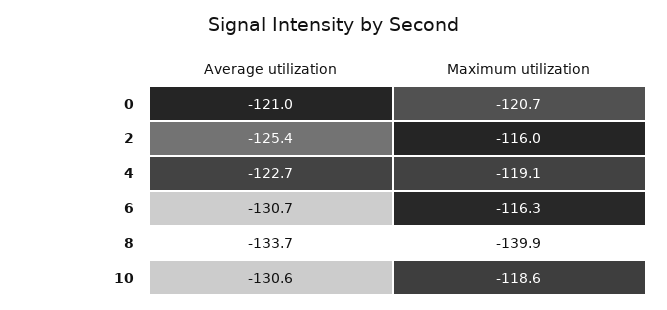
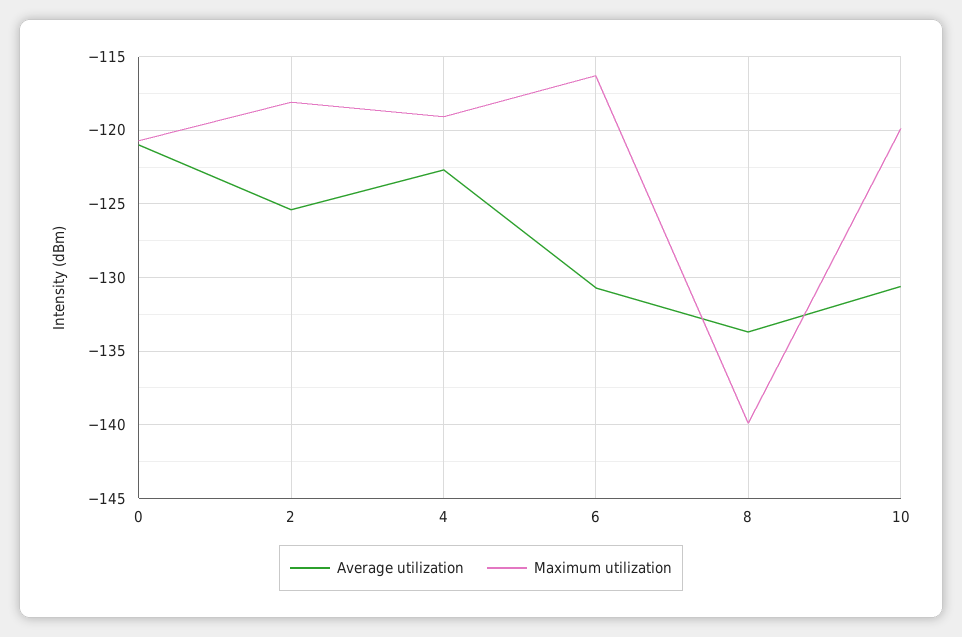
Maximum utilization, 2: -116 -> -118
Maximum utilization, 10: -118.6 -> -120

